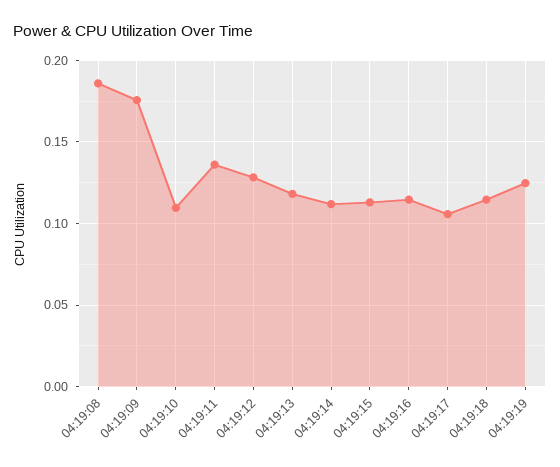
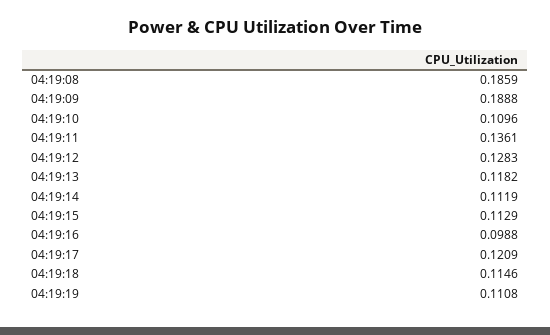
04:19:09: 0.175 -> 0.1888
04:19:16: 0.115 -> 0.0988
04:19:17: 0.105 -> 0.1209
04:19:19: 0.125 -> 0.1108

